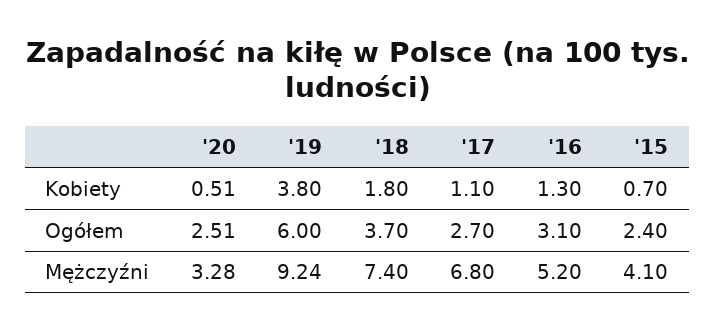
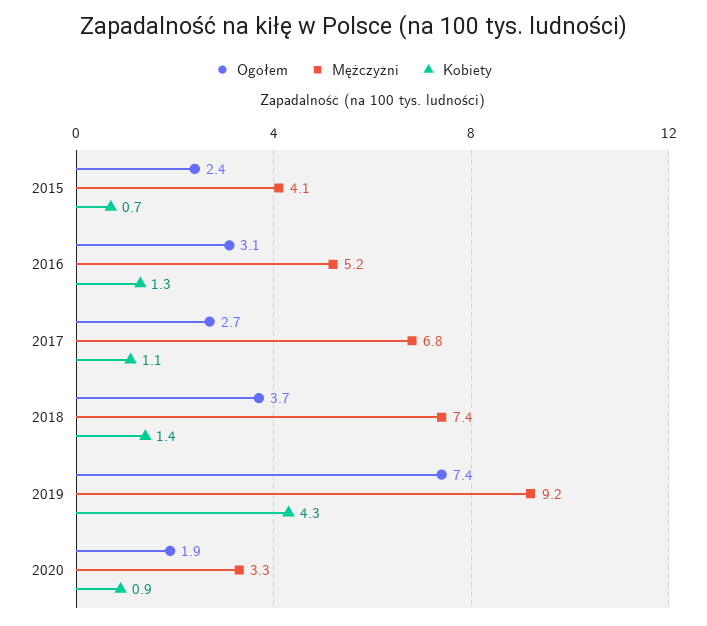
Kobiety, '20: 0.51 -> 0.9
Kobiety, '19: 3.8 -> 4.3
Kobiety, '18: 1.8 -> 1.4
Ogółem, '20: 2.51 -> 1.9
Ogółem, '19: 6 -> 7.4

